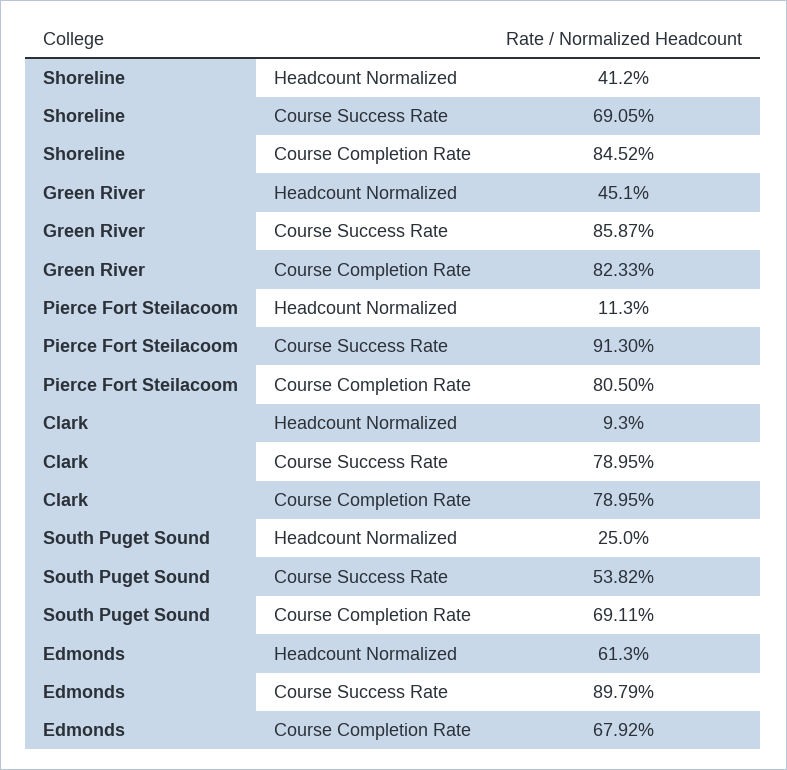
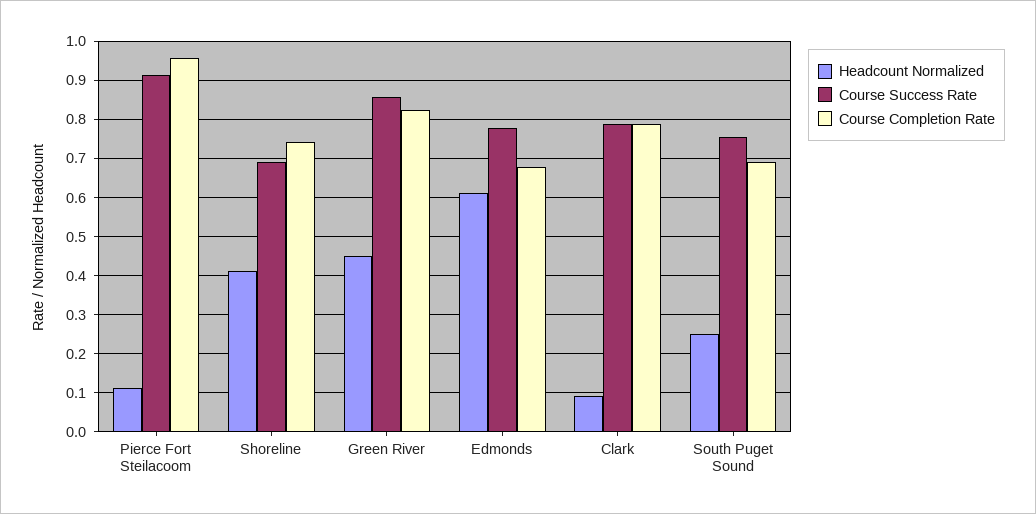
Course Completion Rate, Shoreline: 0.8452 -> 0.74
Course Completion Rate, Pierce Fort Steilacoom: 0.805 -> 0.96
Course Success Rate, South Puget Sound: 0.5382 -> 0.76
Course Success Rate, Edmonds: 0.8979 -> 0.78

